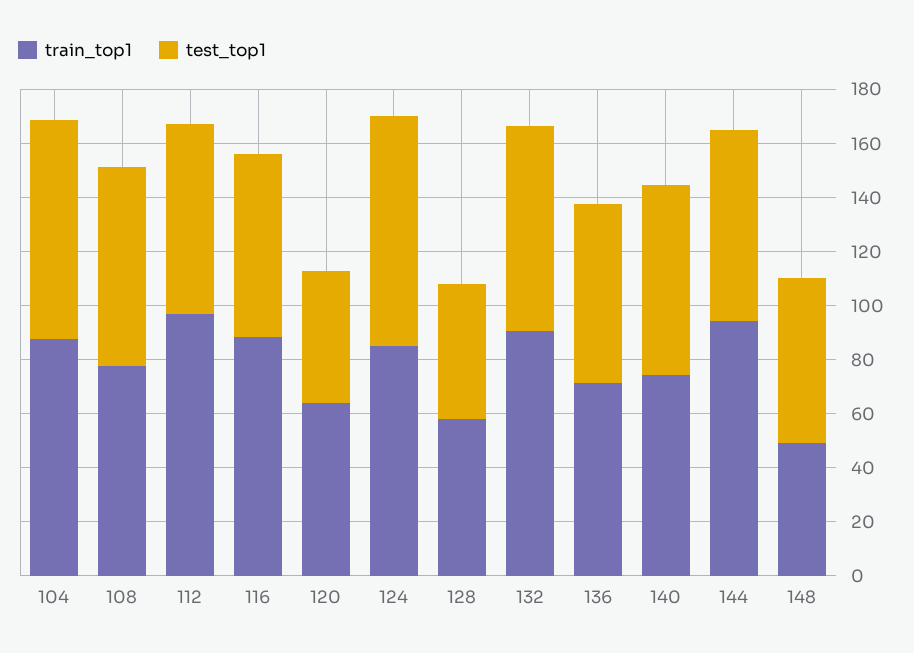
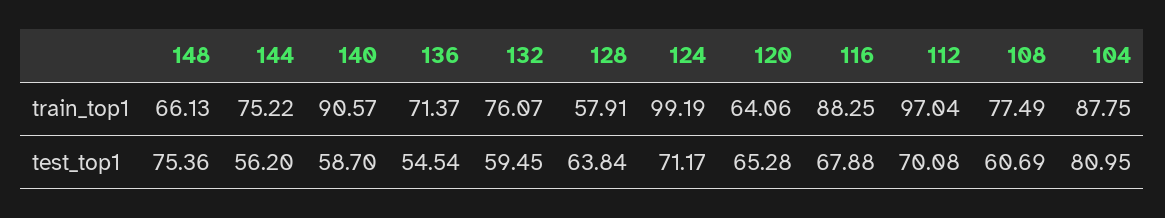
test_top1, 108: 75 -> 60.69
test_top1, 120: 50 -> 65.28
train_top1, 124: 85 -> 99.19
test_top1, 124: 85 -> 71.17
test_top1, 128: 50 -> 63.84
train_top1, 132: 90 -> 76.07
test_top1, 132: 75 -> 59.45
test_top1, 136: 65 -> 54.54
train_top1, 140: 75 -> 90.57
test_top1, 140: 70 -> 58.7
train_top1, 144: 95 -> 75.22
test_top1, 144: 70 -> 56.2
train_top1, 148: 50 -> 66.13
test_top1, 148: 60 -> 75.36

